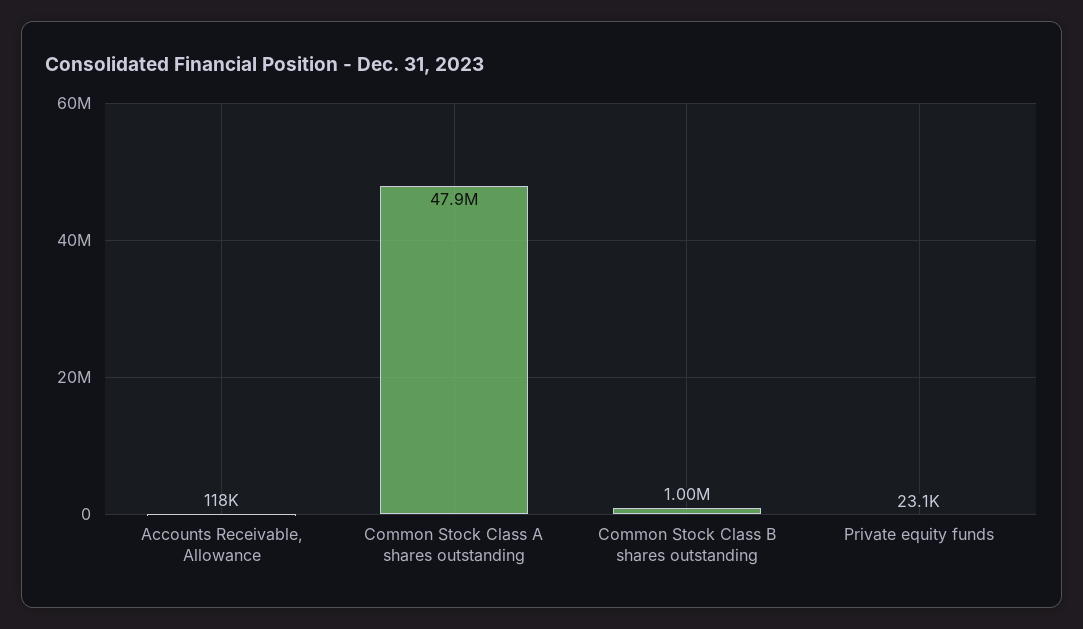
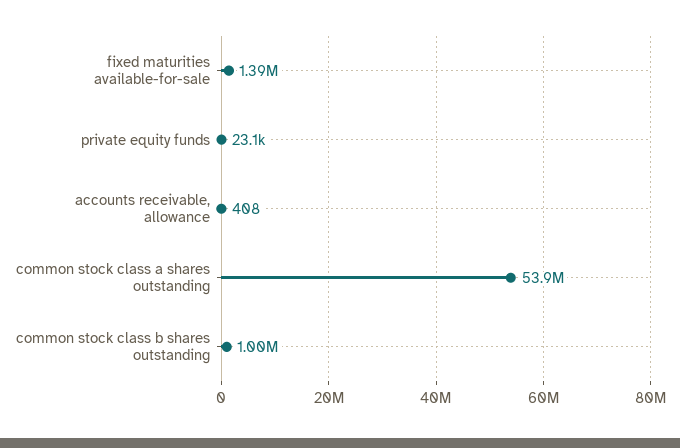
Accounts Receivable, Allowance: 118000 -> 408
Common Stock Class A shares outstanding: 47900000 -> 53900000
fixed maturities available-for-sale: none -> 1390000

